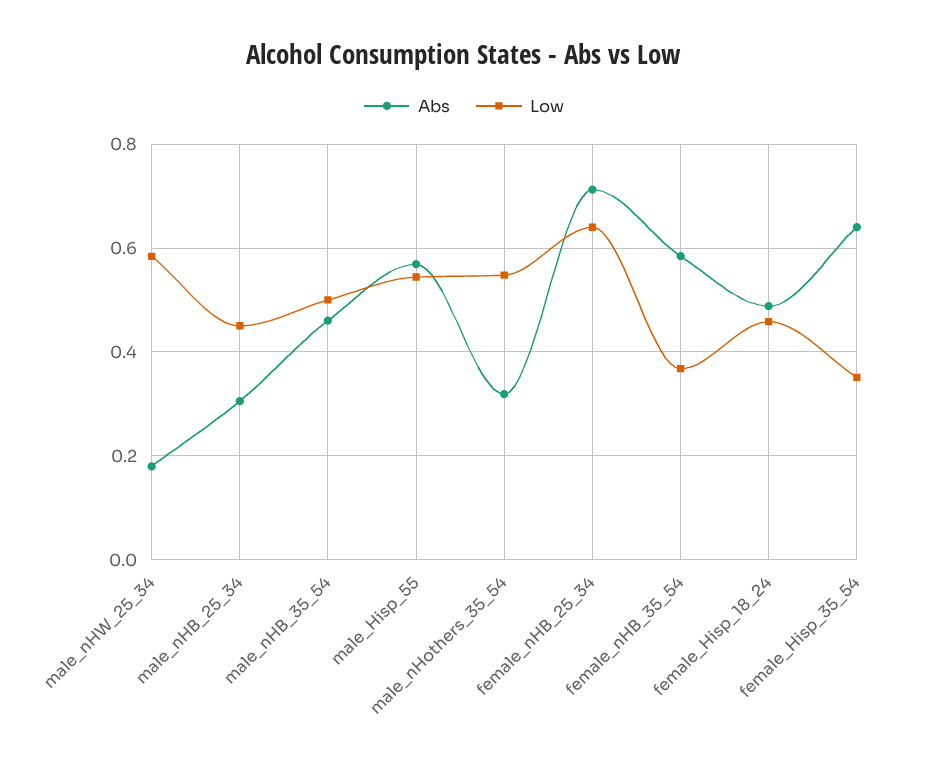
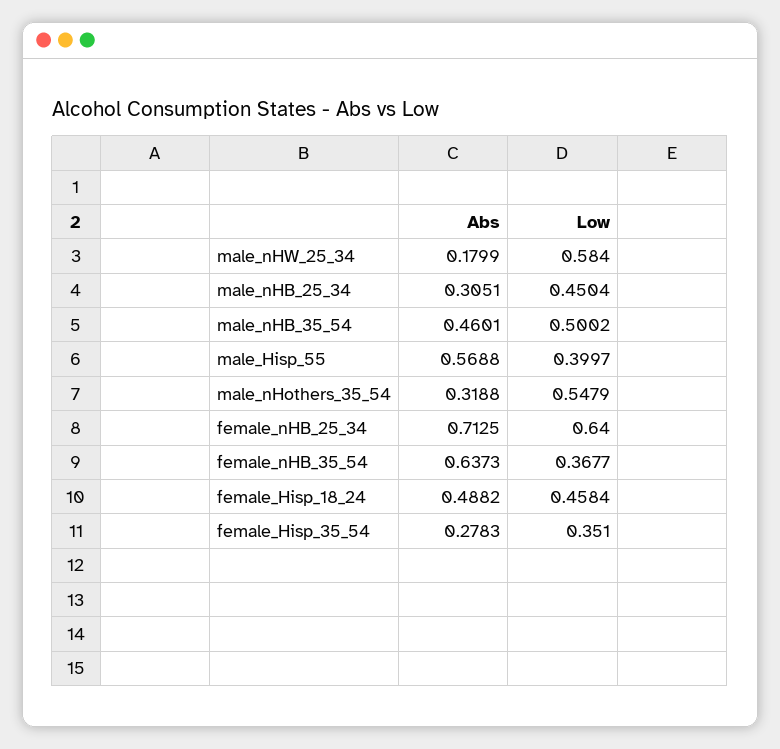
Low, male_Hisp_55: 0.54 -> 0.3997
Abs, female_nHB_35_54: 0.58 -> 0.6373
Abs, female_Hisp_35_54: 0.64 -> 0.2783

